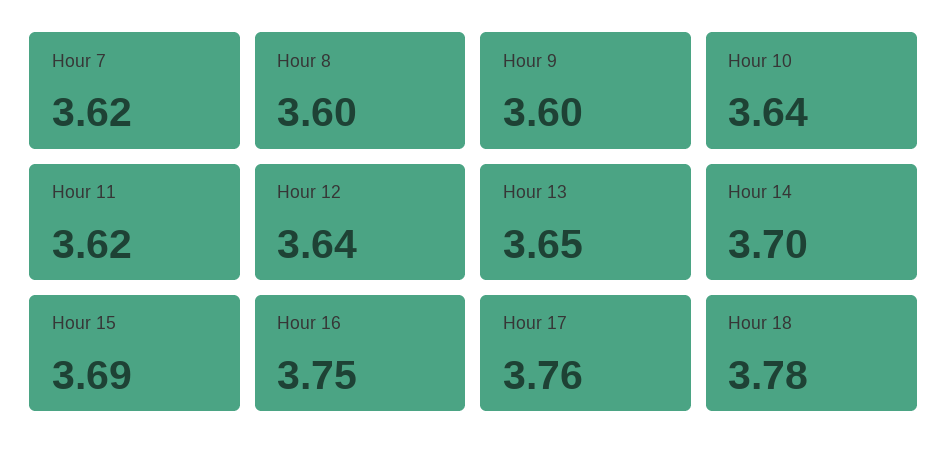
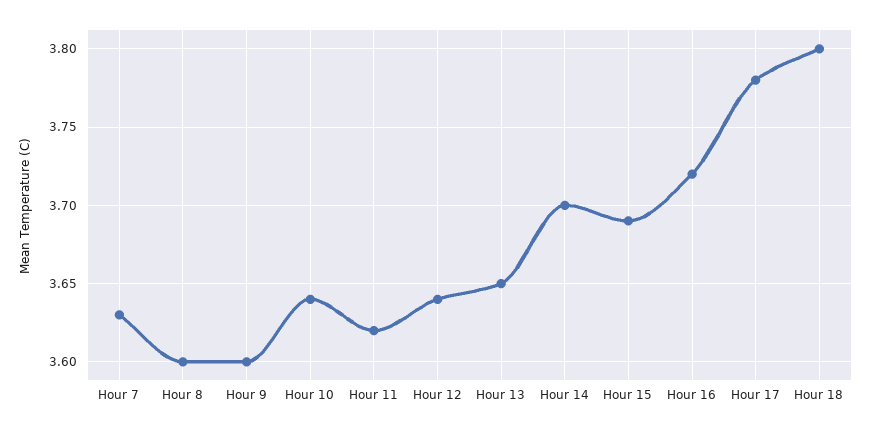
Hour 7: 3.62 -> 3.63
Hour 16: 3.75 -> 3.72
Hour 17: 3.76 -> 3.78
Hour 18: 3.78 -> 3.8

